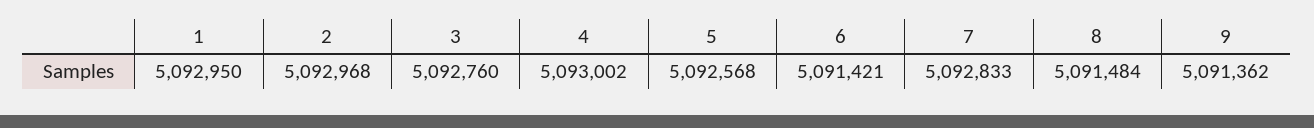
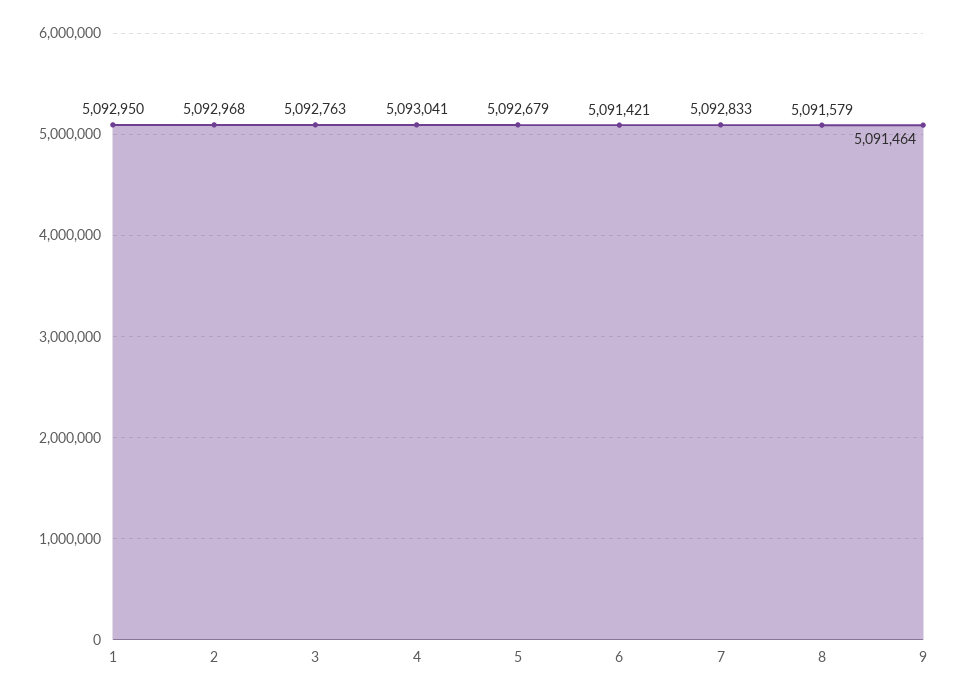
3: 5092760 -> 5092763
4: 5093002 -> 5093041
5: 5092568 -> 5092679
8: 5091484 -> 5091579
9: 5091362 -> 5091464

